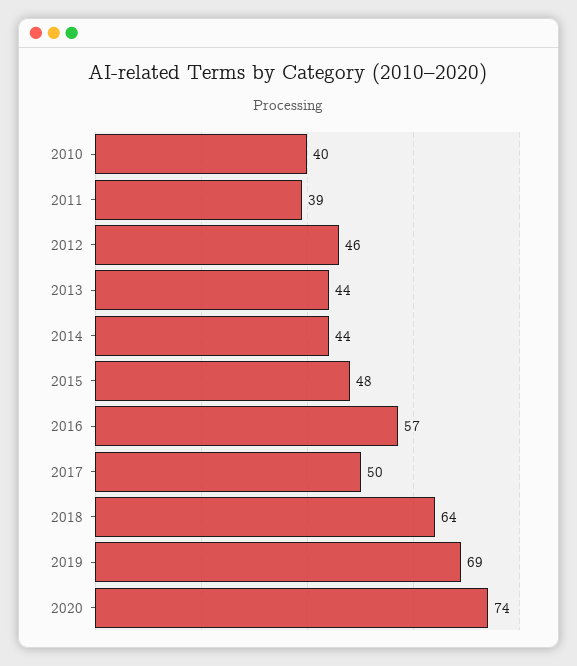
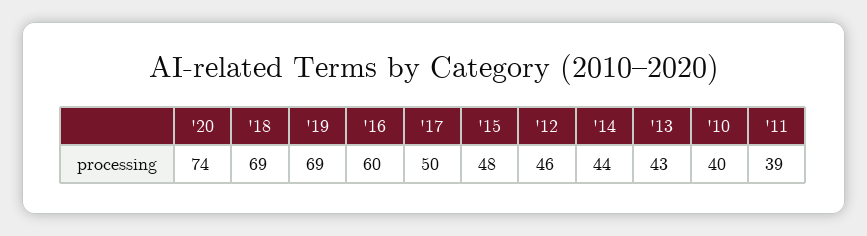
2013: 44 -> 43
2016: 57 -> 60
2018: 64 -> 69

